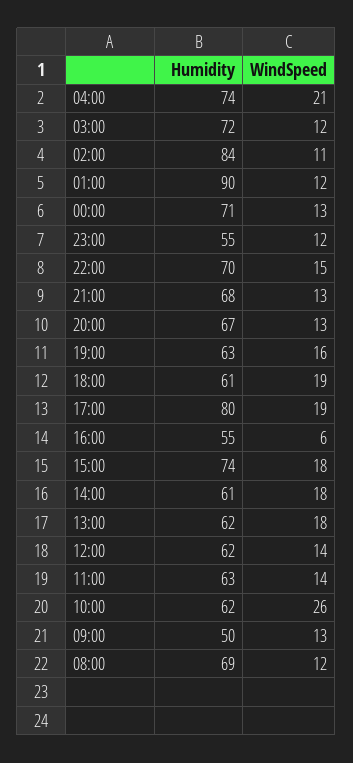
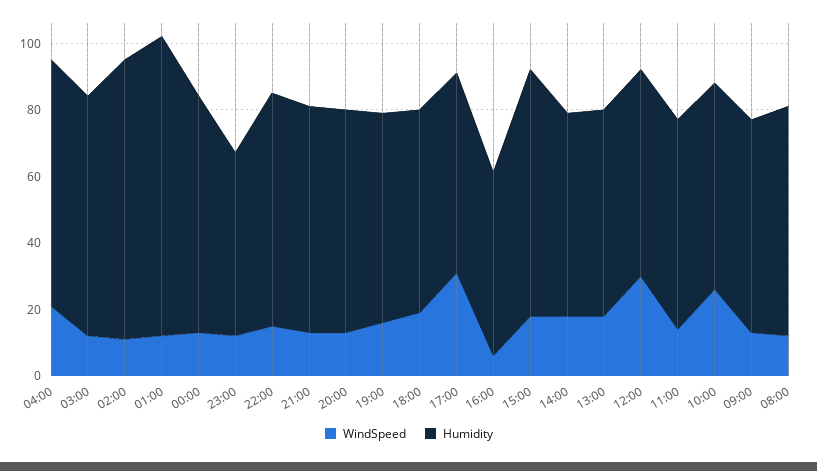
Humidity, 17:00: 80 -> 60
WindSpeed, 17:00: 19 -> 30
WindSpeed, 12:00: 14 -> 30
Humidity, 09:00: 50 -> 65

